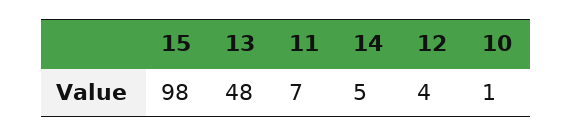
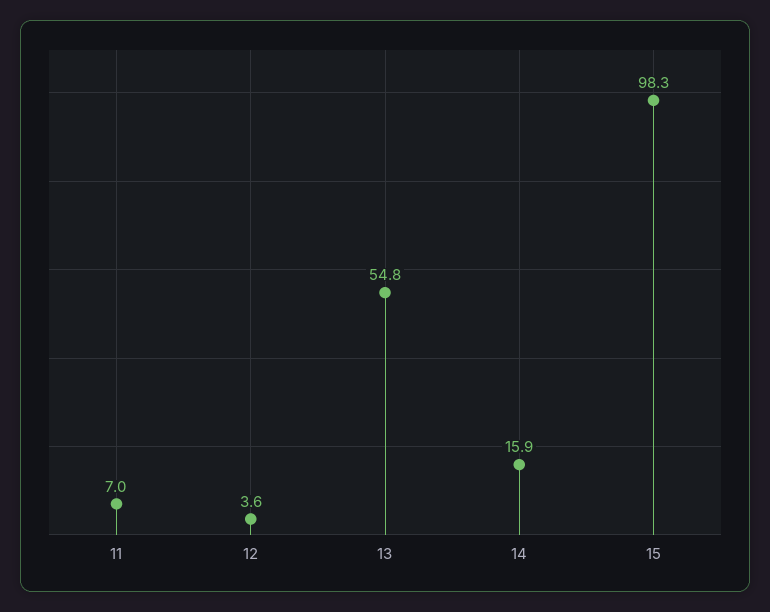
13: 48 -> 54.8
14: 5 -> 15.9
10: 1 -> none

